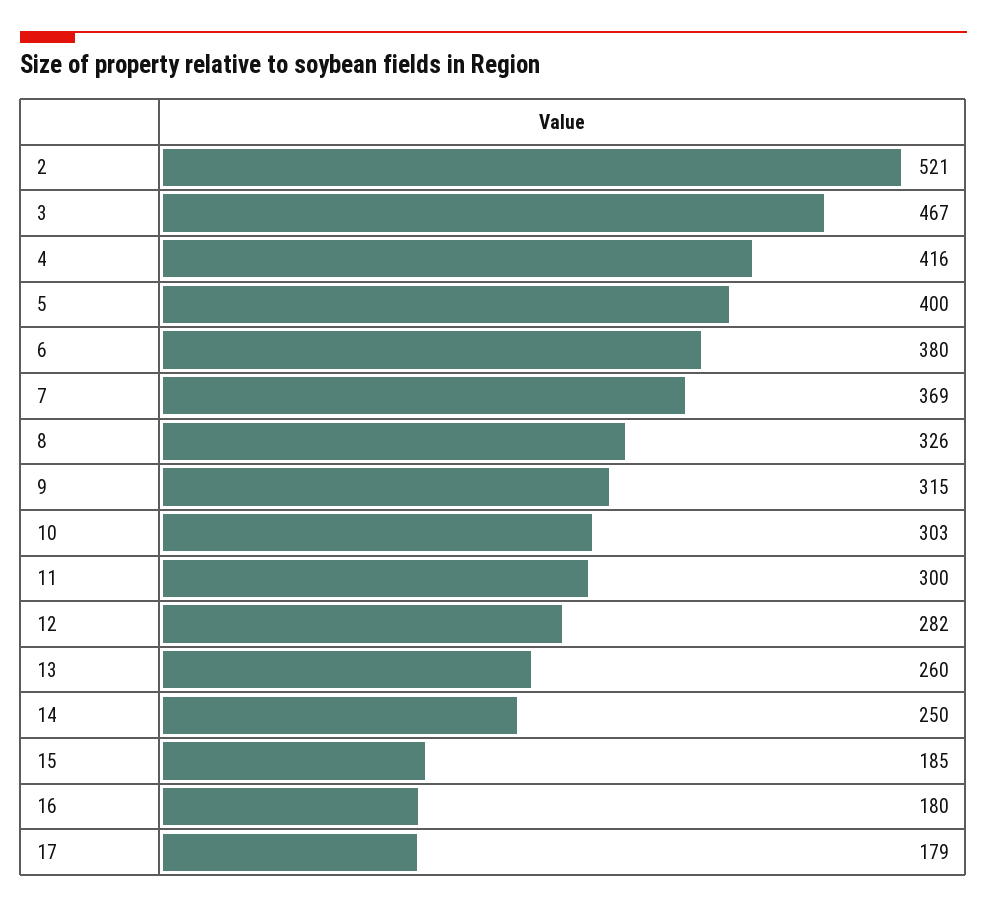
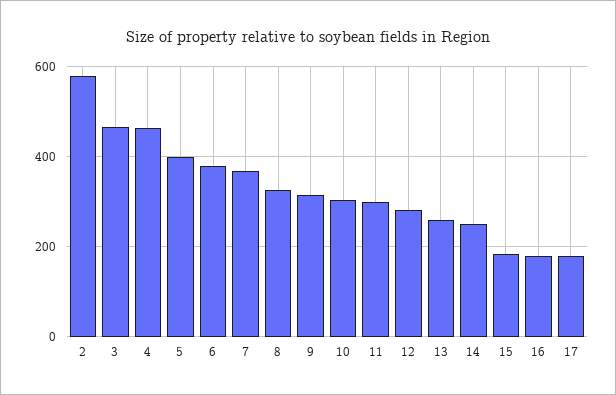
2: 521 -> 580
4: 416 -> 460

